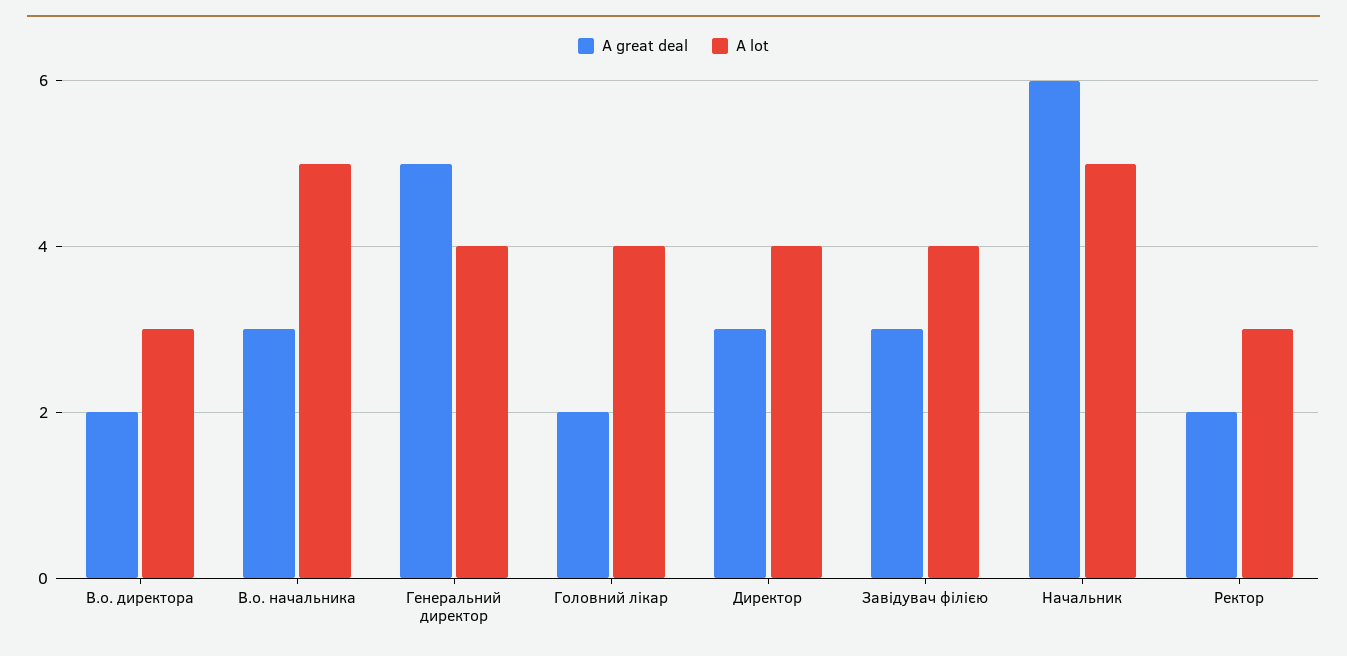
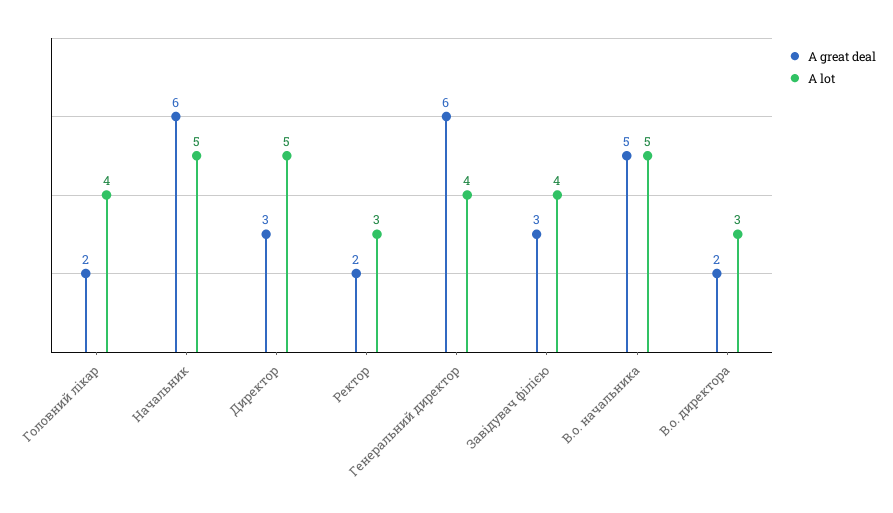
A great deal, В.о. начальника: 3 -> 5
A great deal, Генеральний директор: 5 -> 6
A lot, Директор: 4 -> 5

